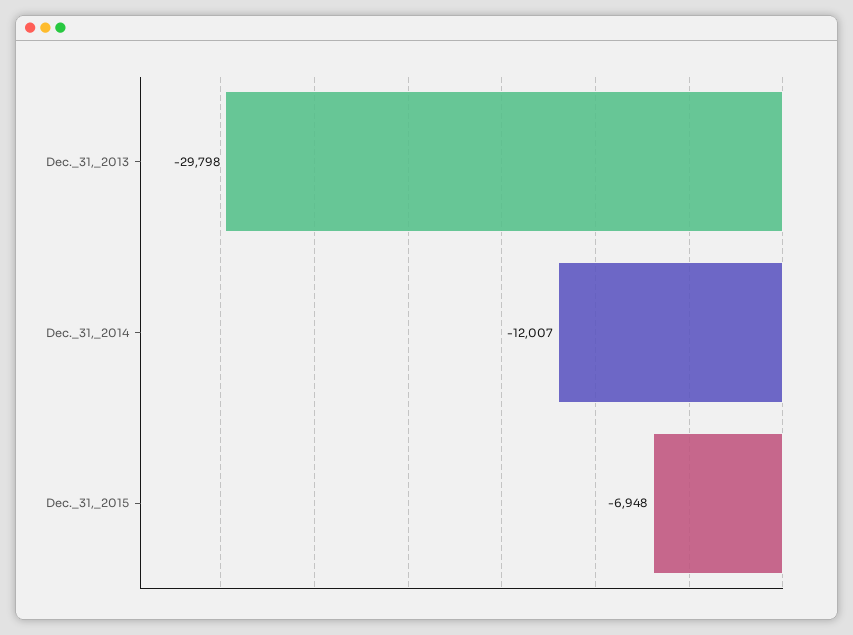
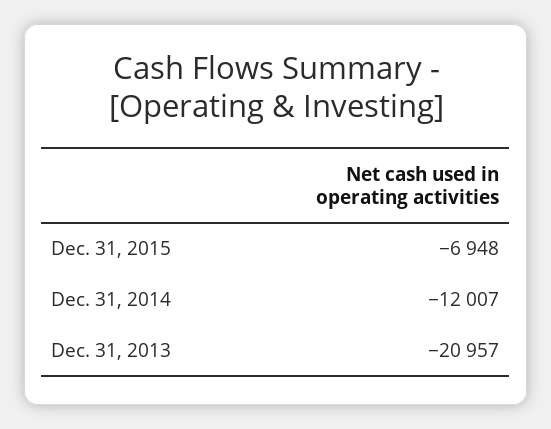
Dec._31,_2013: -29798 -> -20957

